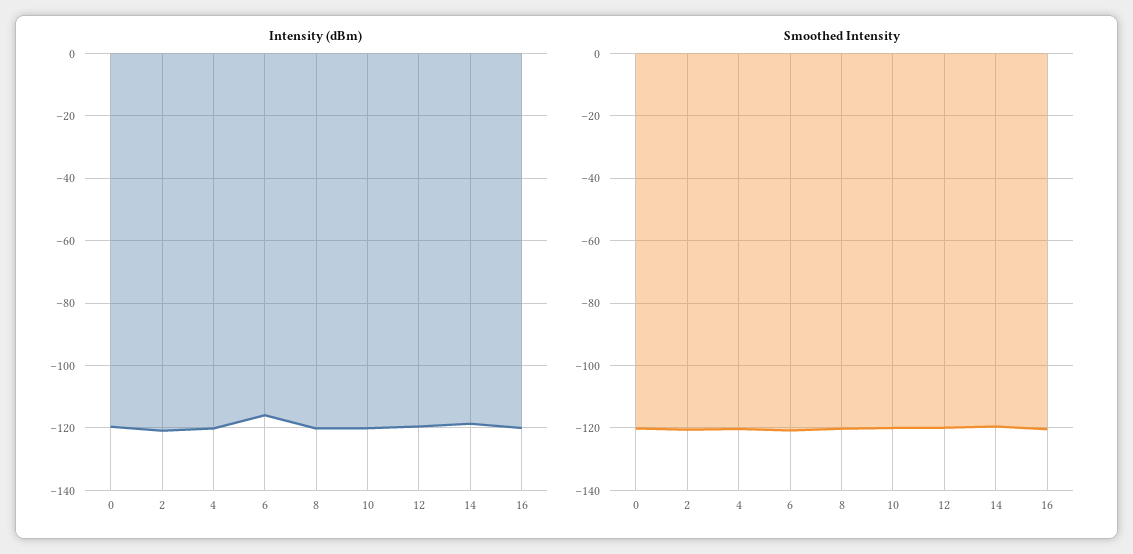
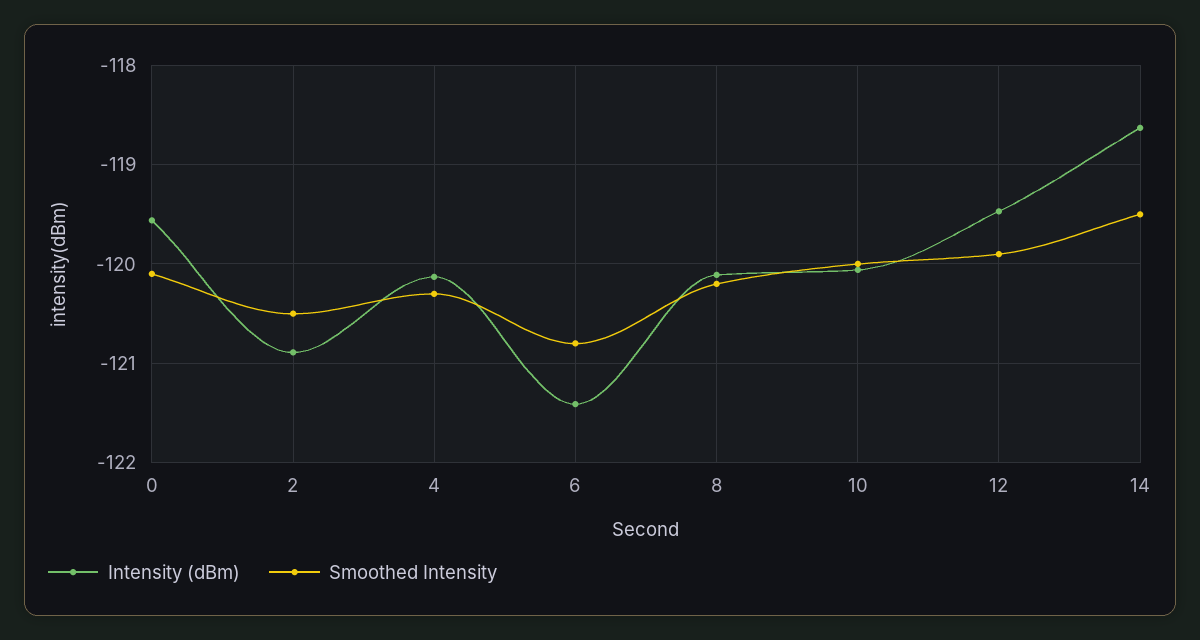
Intensity (dBm), 6: -116 -> -121.4
Intensity (dBm), 16: -120 -> none
Smoothed Intensity, 16: -120 -> none

